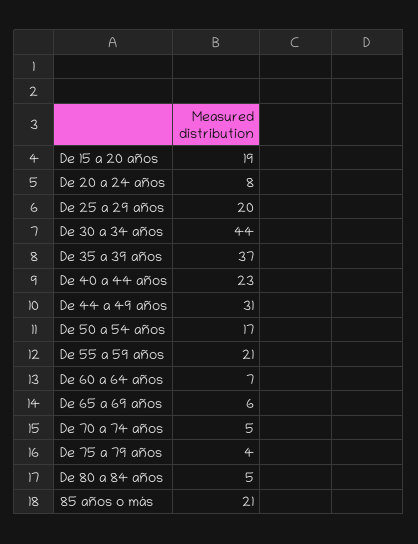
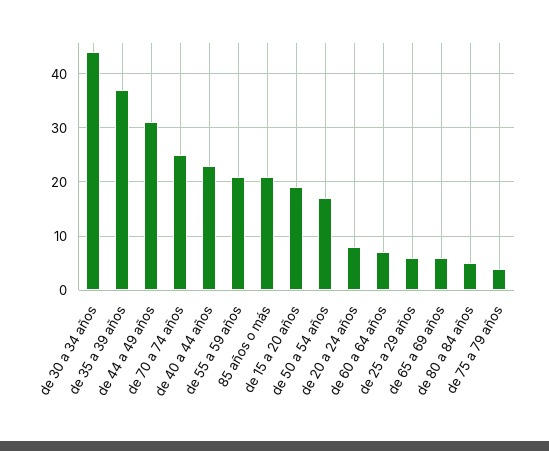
De 25 a 29 años: 20 -> 5
De 70 a 74 años: 5 -> 25

